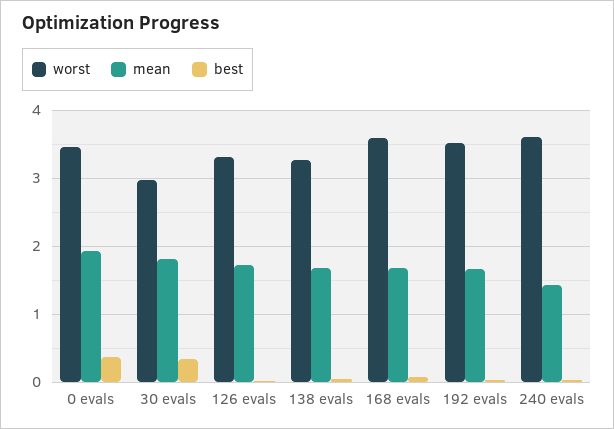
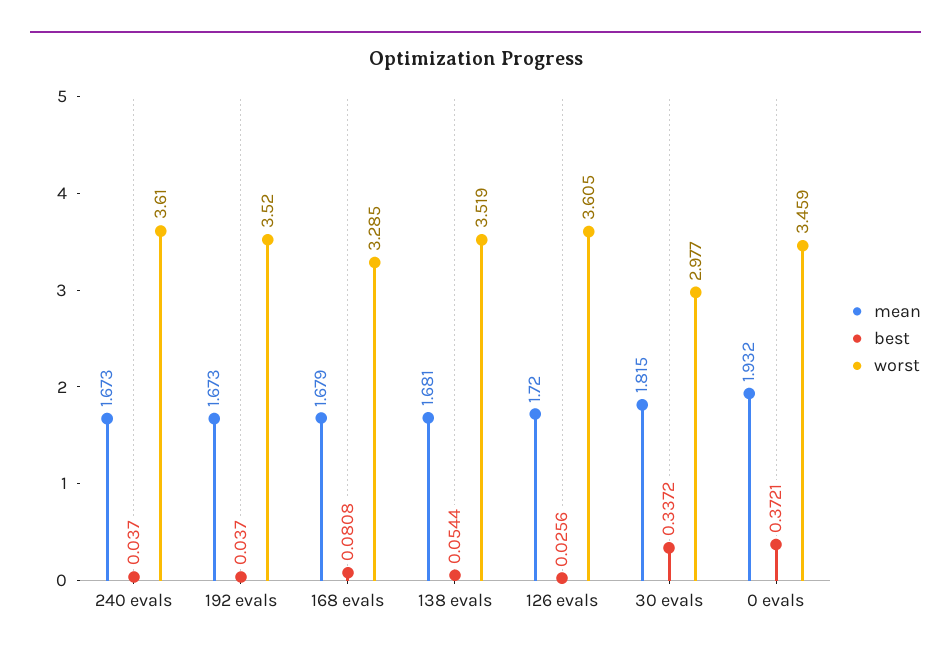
worst, 126 evals: 3.3 -> 3.605
worst, 138 evals: 3.3 -> 3.519
worst, 168 evals: 3.6 -> 3.285
mean, 240 evals: 1.4 -> 1.673

